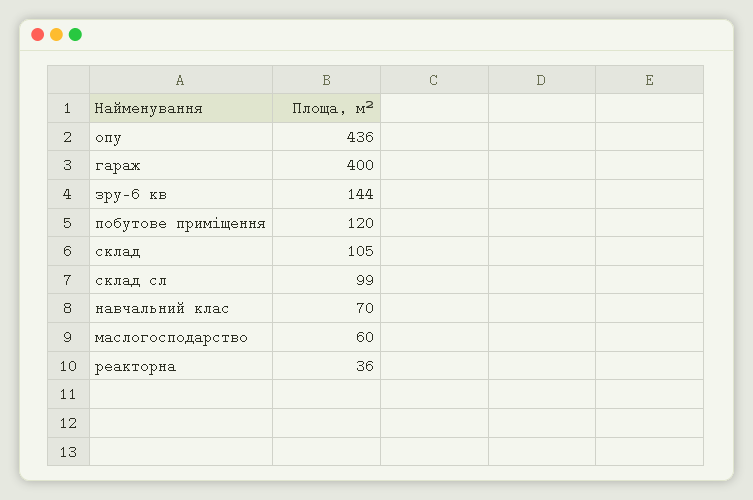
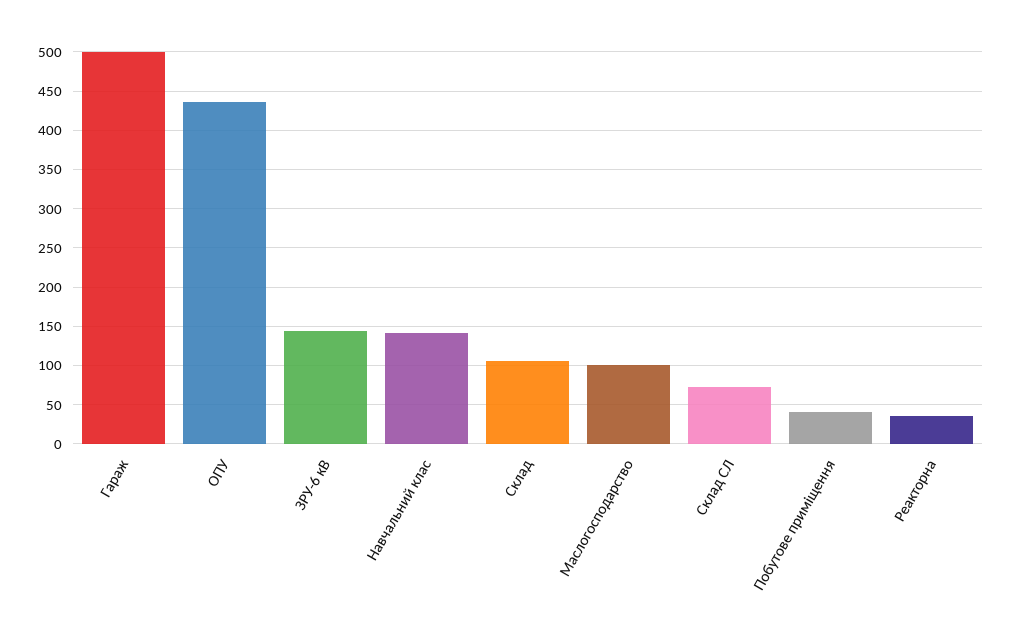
гараж: 400 -> 500
побутове приміщення: 120 -> 40
склад сл: 99 -> 70
навчальний клас: 70 -> 140
маслогосподарство: 60 -> 100

